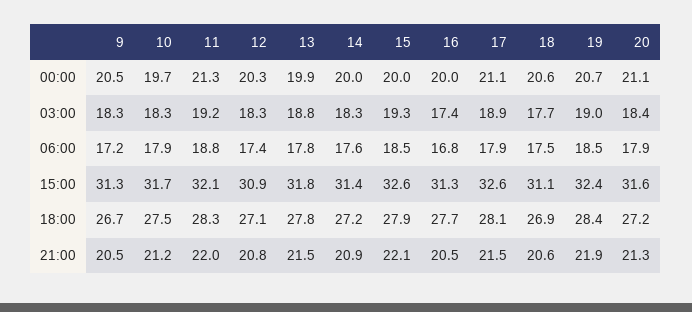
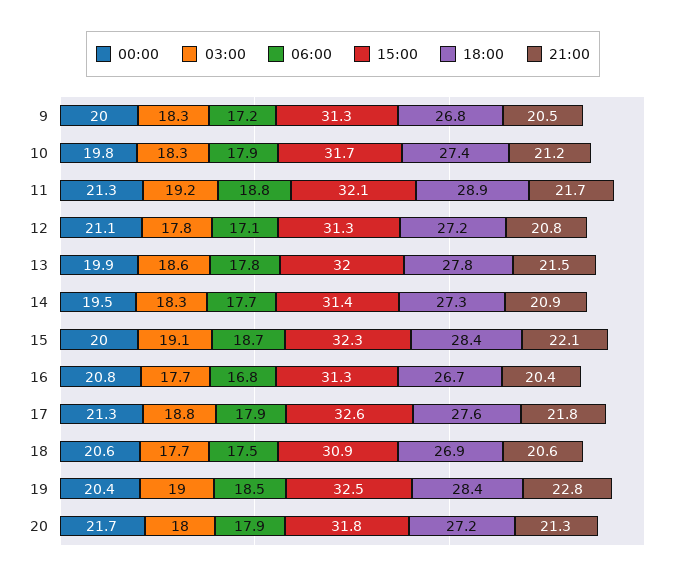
00:00, 9: 20.5 -> 20
00:00, 10: 19.7 -> 19.8
00:00, 12: 20.3 -> 21.1
00:00, 14: 20 -> 19.5
00:00, 16: 20 -> 20.8
00:00, 17: 21.1 -> 21.3
00:00, 19: 20.7 -> 20.4
00:00, 20: 21.1 -> 21.7
03:00, 12: 18.3 -> 17.8
03:00, 13: 18.8 -> 18.6
03:00, 15: 19.3 -> 19.1
03:00, 16: 17.4 -> 17.7
03:00, 17: 18.9 -> 18.8
03:00, 20: 18.4 -> 18
06:00, 12: 17.4 -> 17.1
06:00, 14: 17.6 -> 17.7
06:00, 15: 18.5 -> 18.7
15:00, 12: 30.9 -> 31.3
15:00, 13: 31.8 -> 32
15:00, 15: 32.6 -> 32.3
15:00, 18: 31.1 -> 30.9
15:00, 19: 32.4 -> 32.5
15:00, 20: 31.6 -> 31.8
18:00, 9: 26.7 -> 26.8
18:00, 10: 27.5 -> 27.4
18:00, 11: 28.3 -> 28.9
18:00, 12: 27.1 -> 27.2
18:00, 14: 27.2 -> 27.3
18:00, 15: 27.9 -> 28.4
18:00, 16: 27.7 -> 26.7
18:00, 17: 28.1 -> 27.6
21:00, 11: 22 -> 21.7
21:00, 16: 20.5 -> 20.4
21:00, 17: 21.5 -> 21.8
21:00, 19: 21.9 -> 22.8

